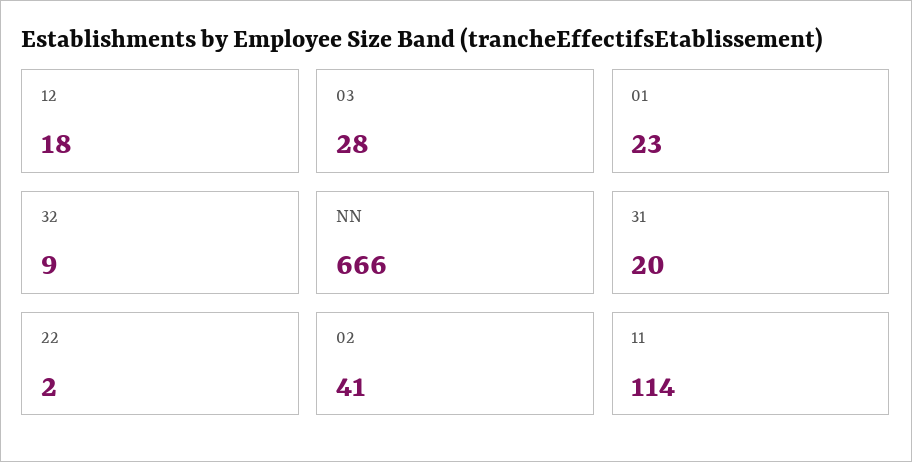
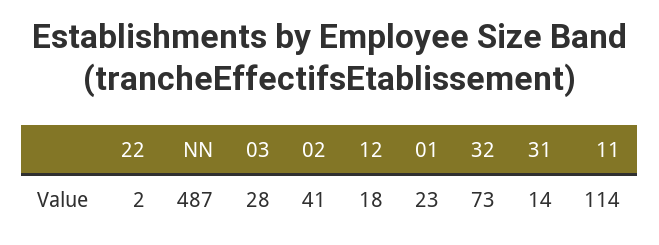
32: 9 -> 73
NN: 666 -> 487
31: 20 -> 14

